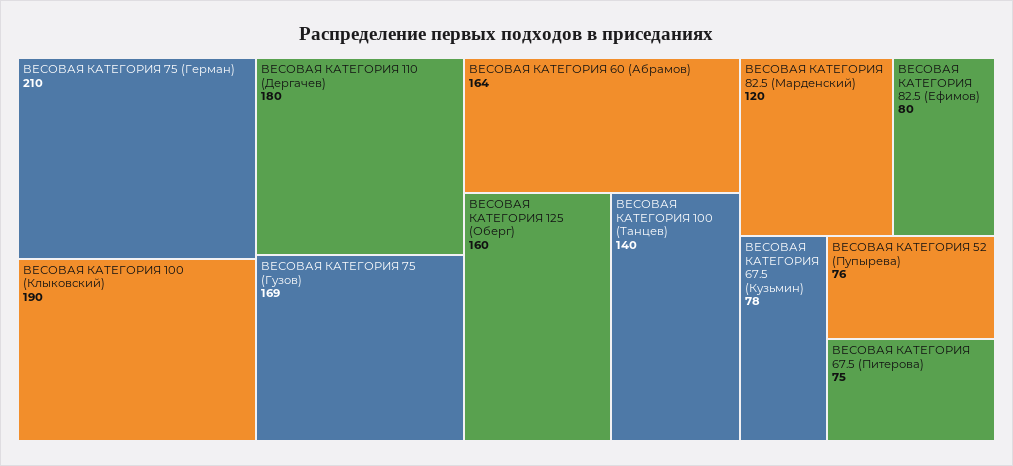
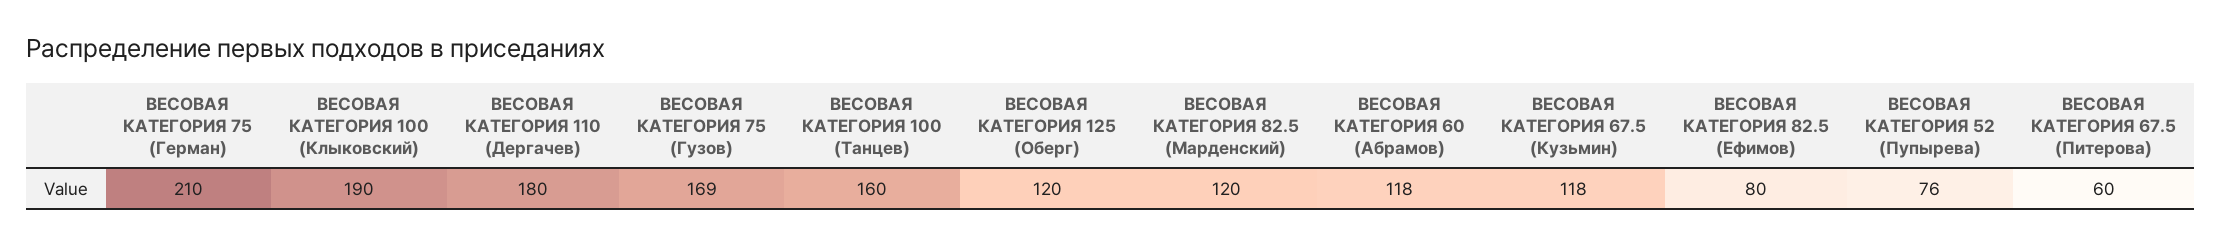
ВЕСОВАЯ КАТЕГОРИЯ 60 (Абрамов): 164 -> 118
ВЕСОВАЯ КАТЕГОРИЯ 125 (Оберг): 160 -> 120
ВЕСОВАЯ КАТЕГОРИЯ 100 (Танцев): 140 -> 160
ВЕСОВАЯ КАТЕГОРИЯ 67.5 (Кузьмин): 78 -> 118
ВЕСОВАЯ КАТЕГОРИЯ 67.5 (Питерова): 75 -> 60

